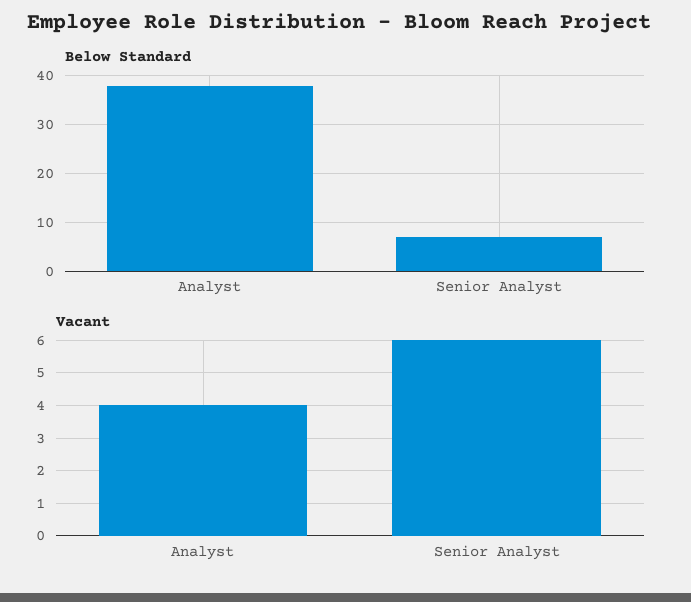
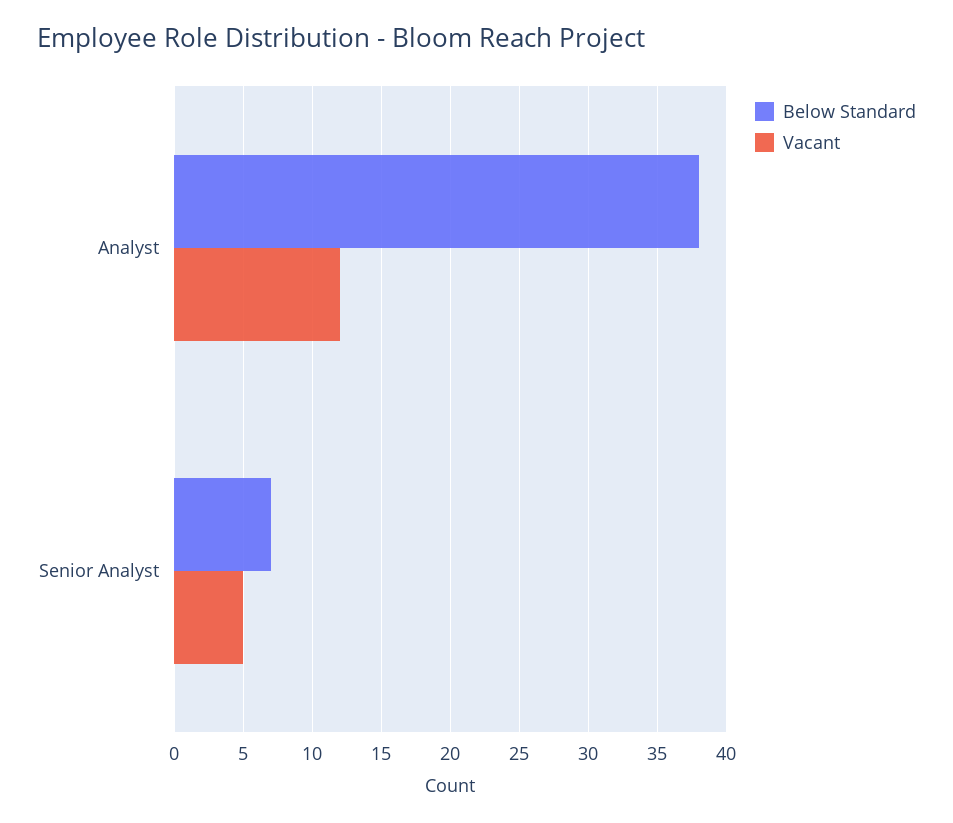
Vacant, Analyst: 4 -> 12
Vacant, Senior Analyst: 6 -> 5

